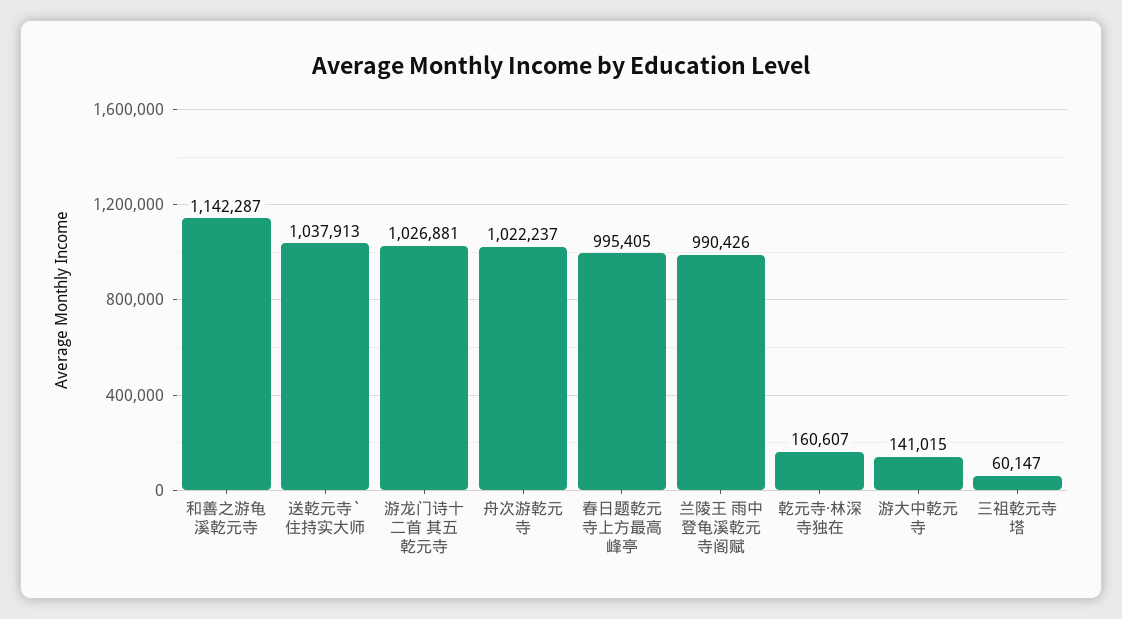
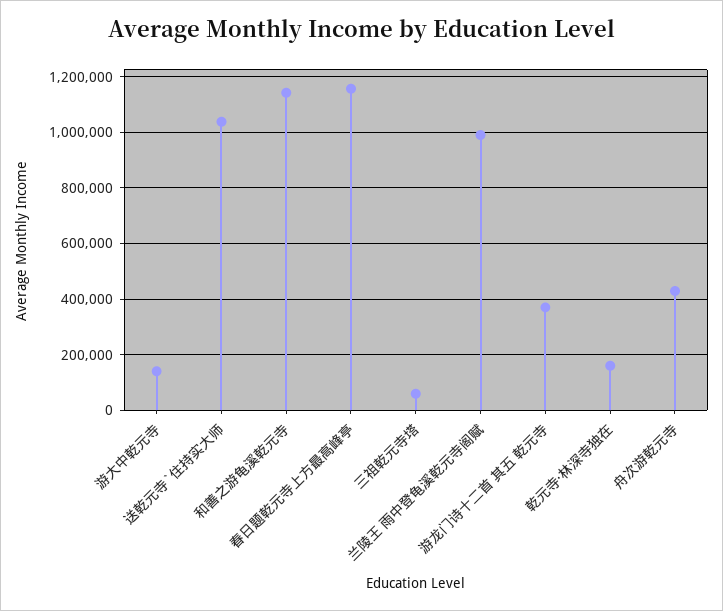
游龙门诗十二首 其五 乾元寺: 1026881 -> 375000
舟次游乾元寺: 1022237 -> 425000
春日题乾元寺上方最高峰亭: 995405 -> 1150000

